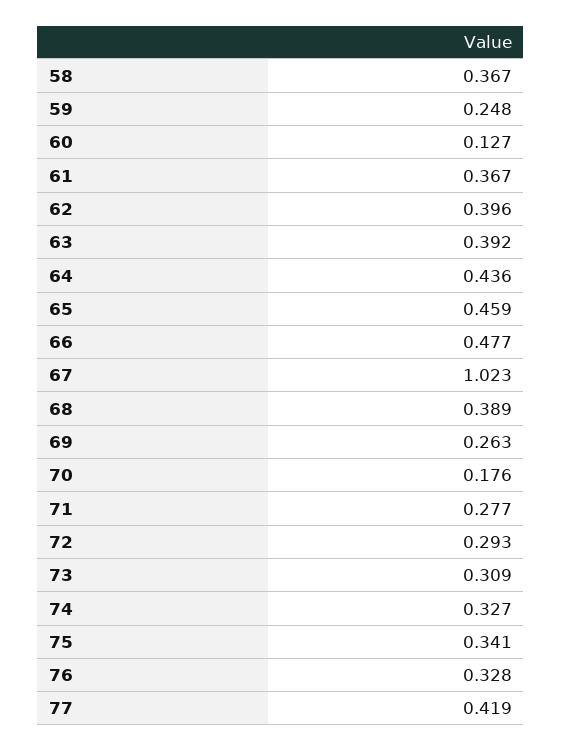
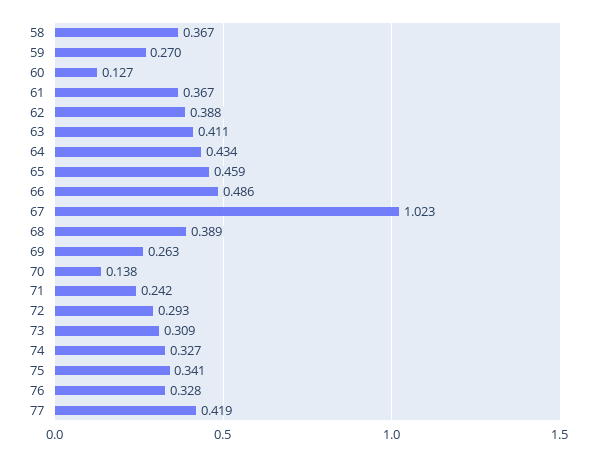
59: 0.248 -> 0.27
62: 0.396 -> 0.388
63: 0.392 -> 0.411
64: 0.436 -> 0.434
66: 0.477 -> 0.486
70: 0.176 -> 0.138
71: 0.277 -> 0.242

